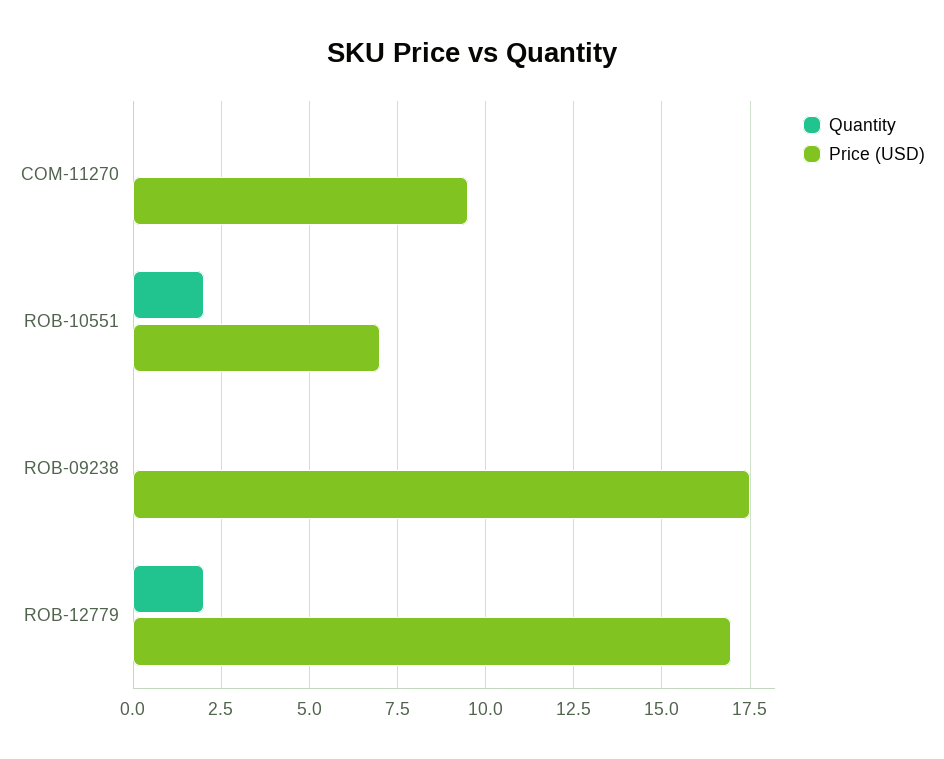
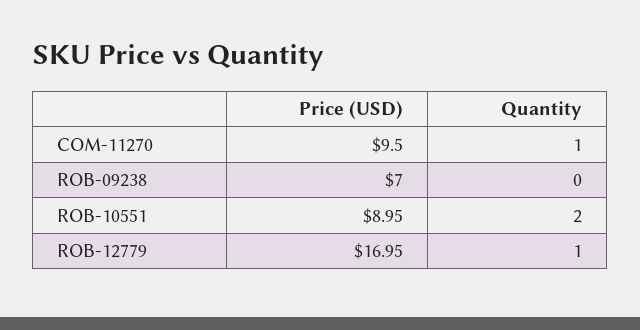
Quantity, COM-11270: 0 -> 1
Price (USD), ROB-10551: 7 -> 8.95
Price (USD), ROB-09238: 17.5 -> 7
Quantity, ROB-12779: 2 -> 1

